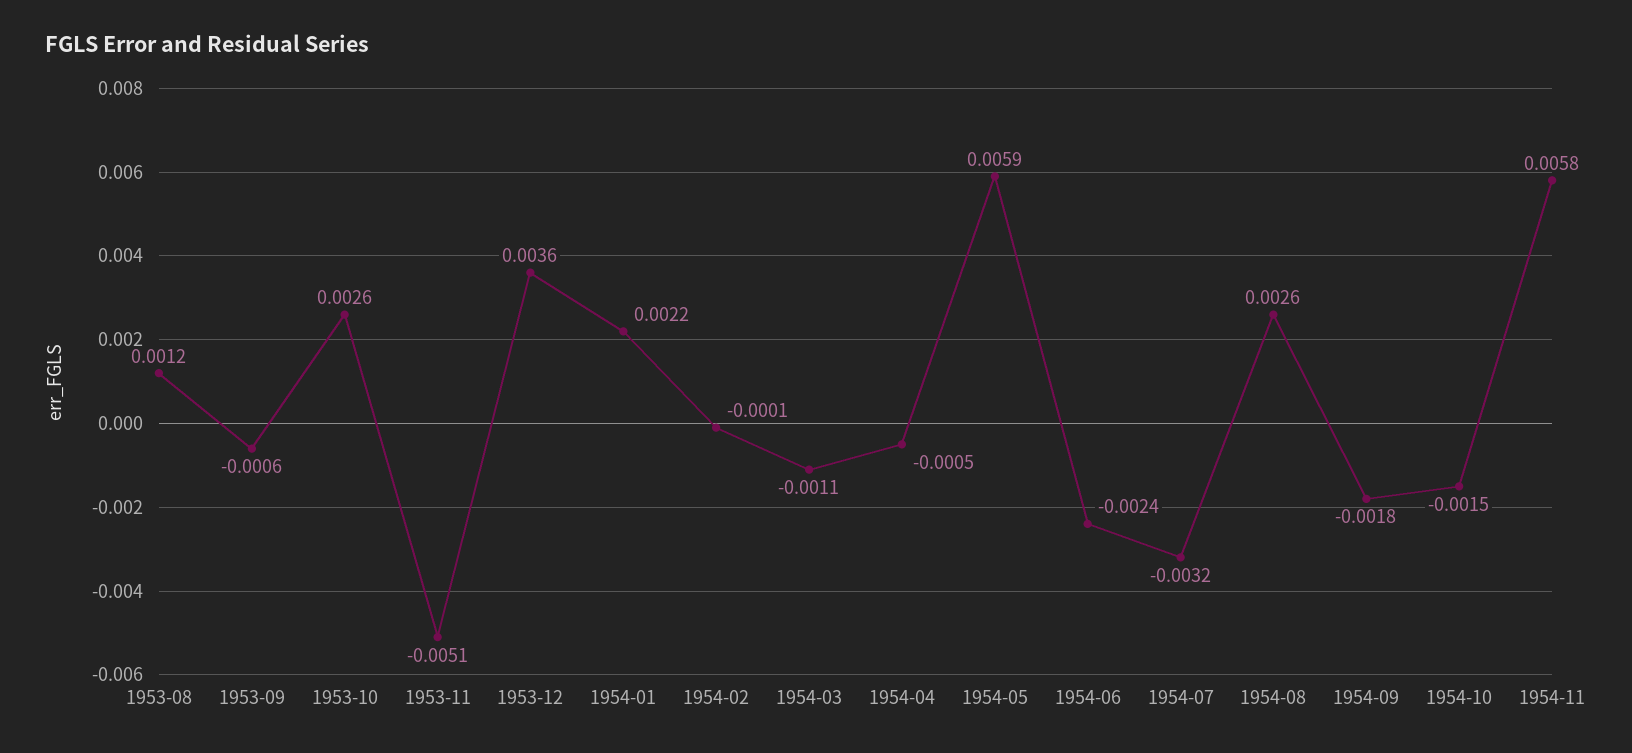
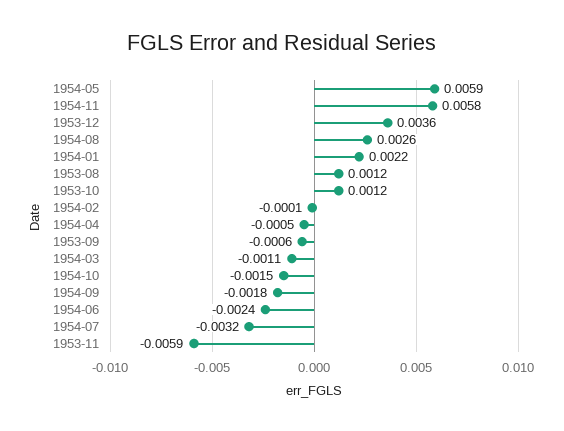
1953-10: 0.0026 -> 0.0012
1953-11: -0.0051 -> -0.0059

